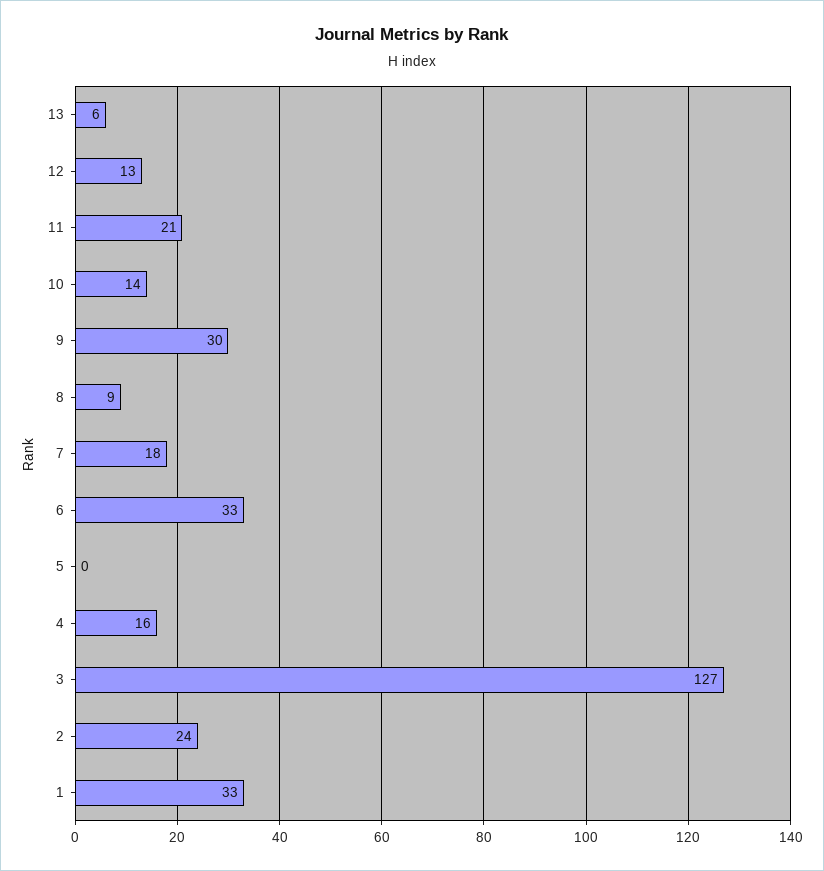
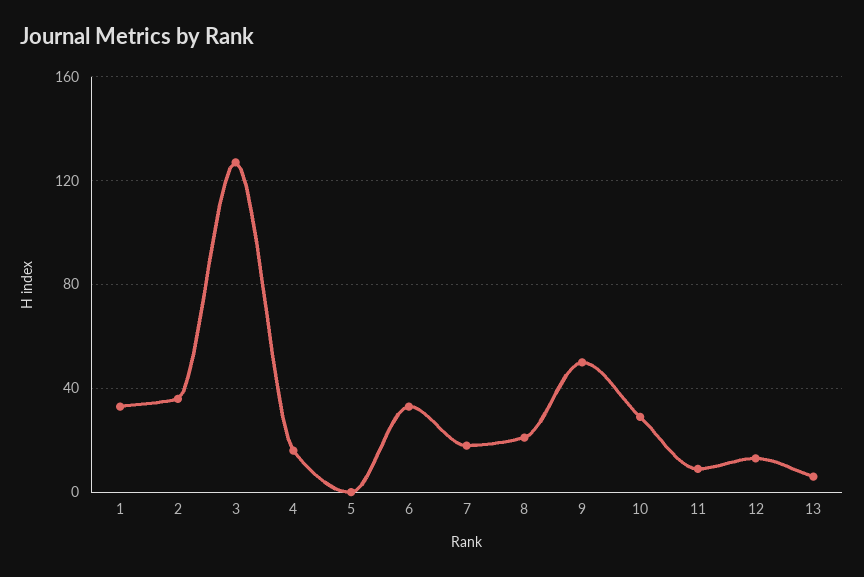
11: 21 -> 10
10: 14 -> 30
9: 30 -> 50
8: 9 -> 20
2: 24 -> 35

